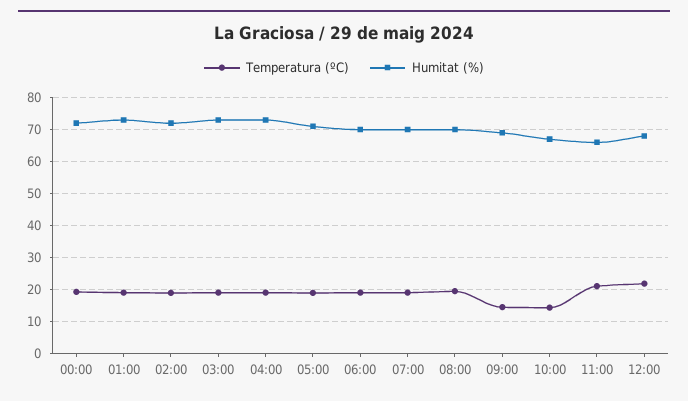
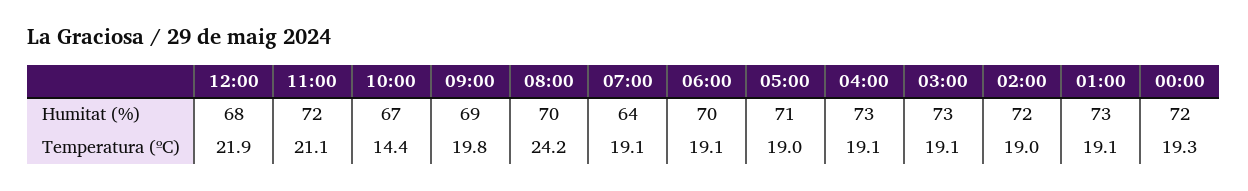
Humitat (%), 07:00: 70 -> 64
Temperatura (ºC), 08:00: 20 -> 24.2
Temperatura (ºC), 09:00: 14 -> 19.8
Humitat (%), 11:00: 66 -> 72

